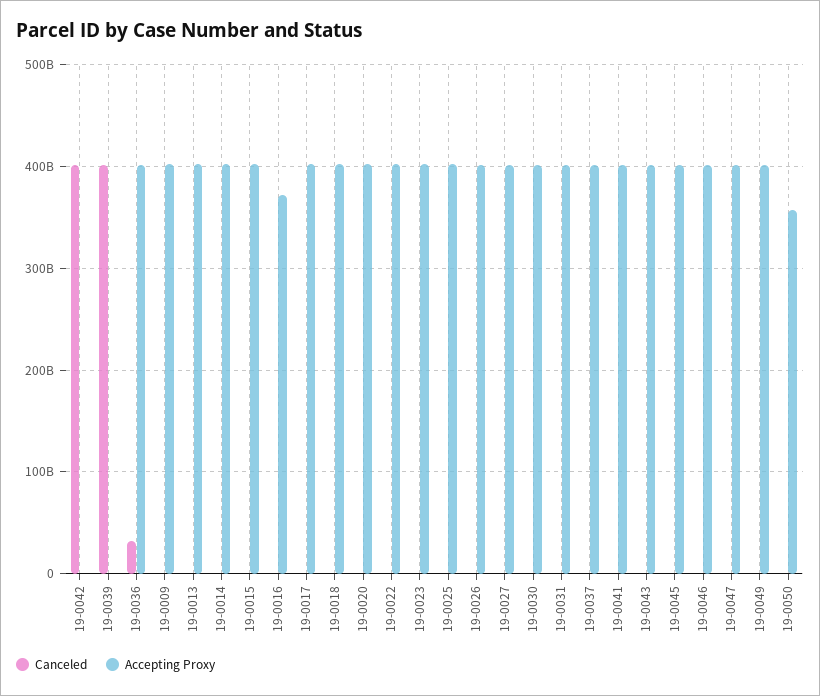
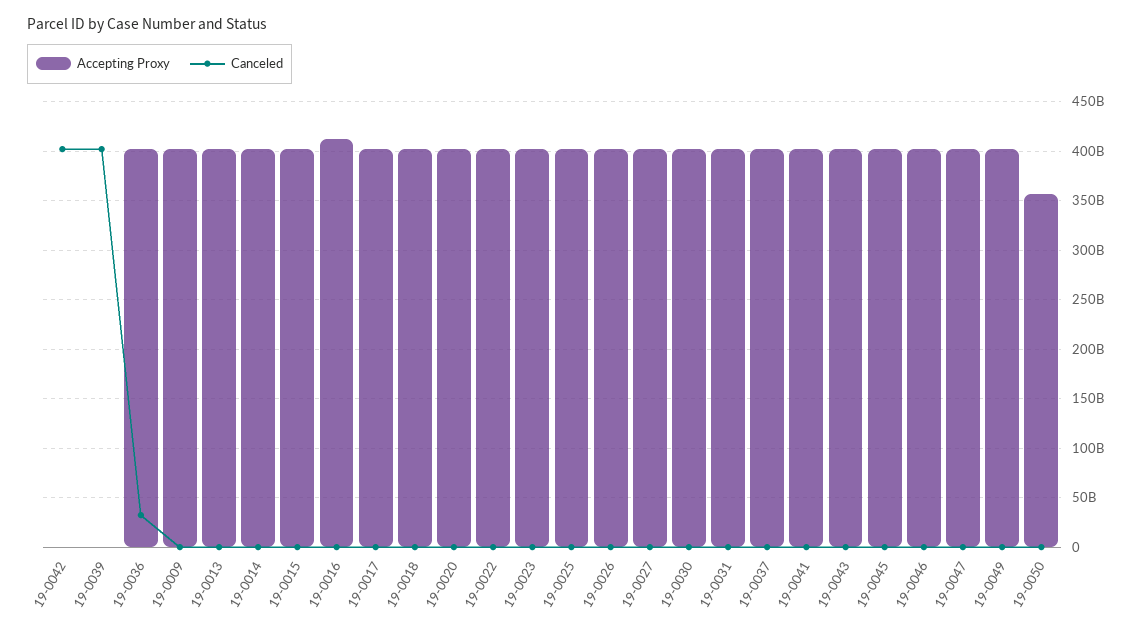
Accepting Proxy, 19-0016: 370000000000 -> 410000000000

